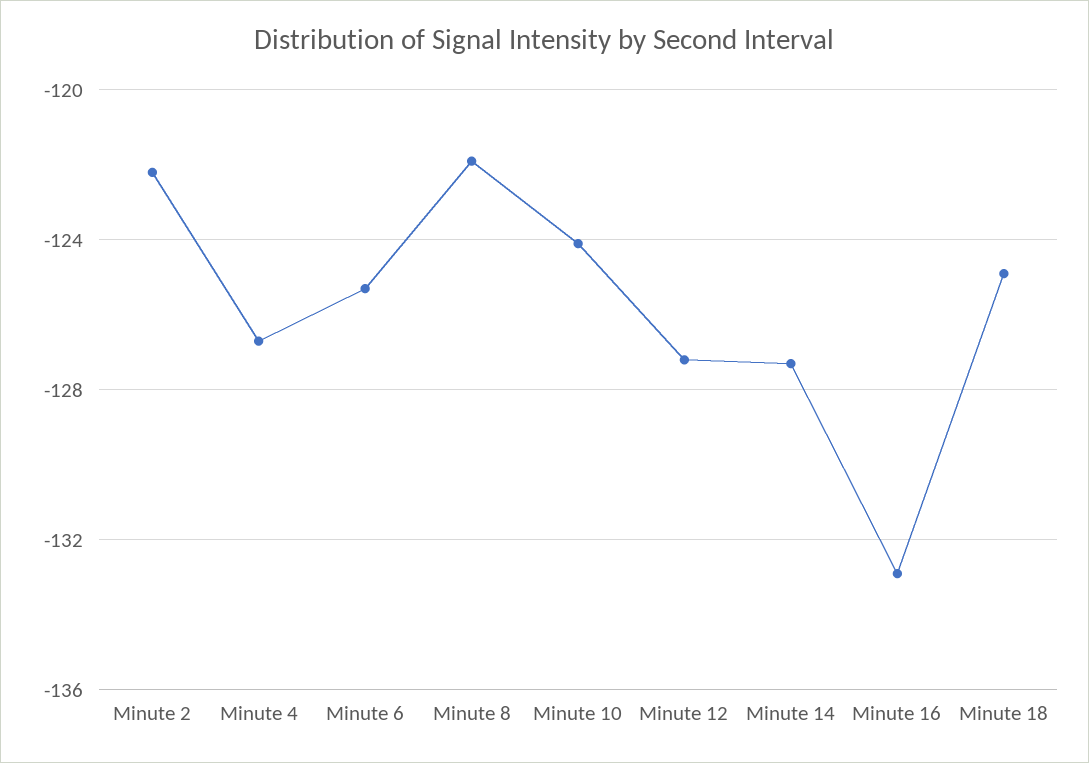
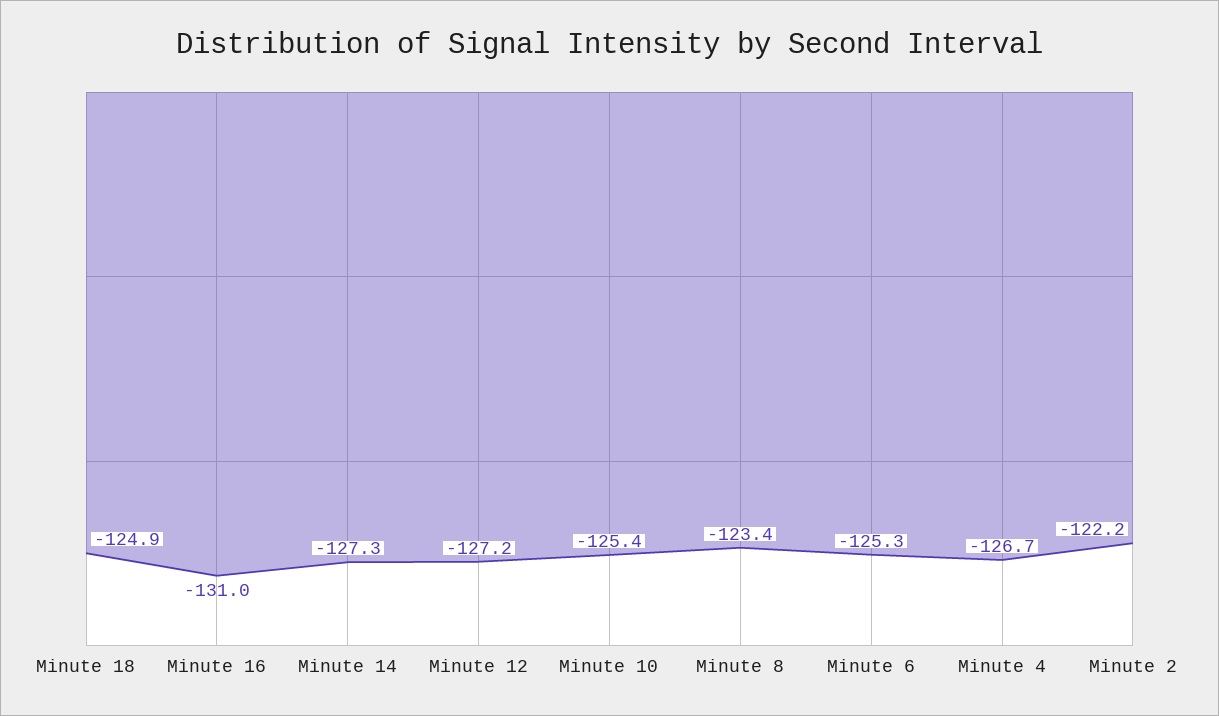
Minute 8: -122 -> -123.4
Minute 10: -124 -> -125.4
Minute 16: -133 -> -131

